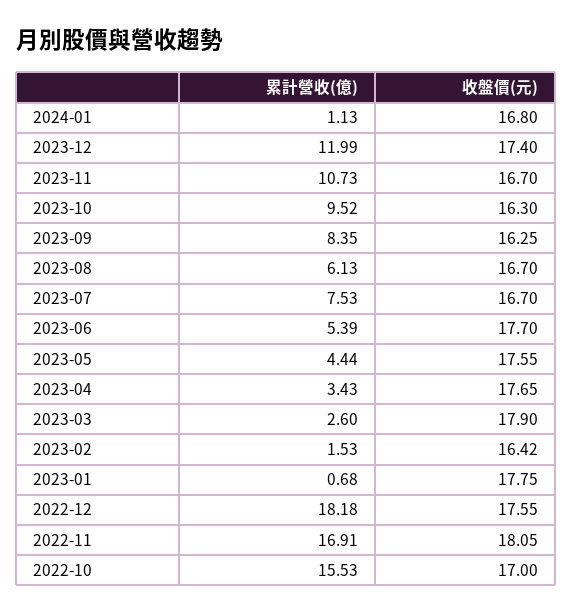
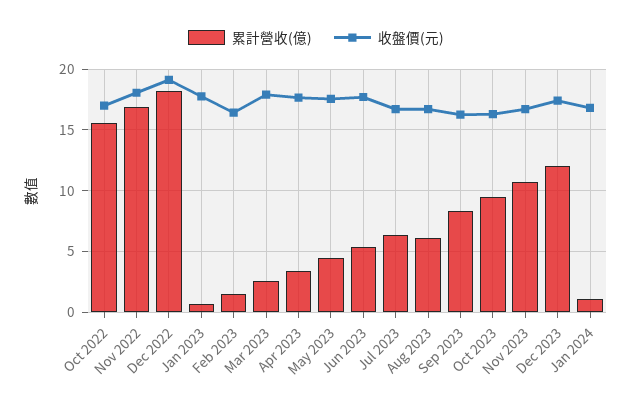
累計營收(億), 2023-07: 7.53 -> 6.5
收盤價(元), 2022-12: 17.55 -> 19

